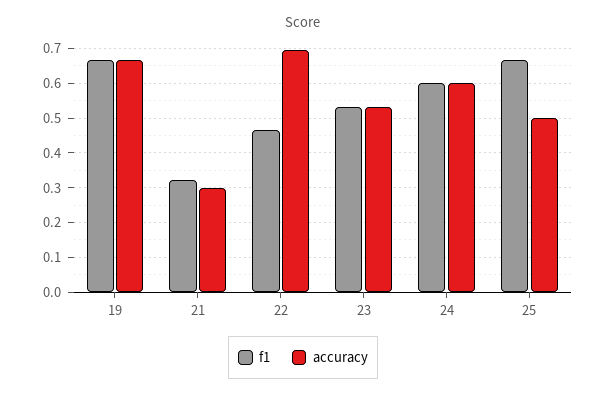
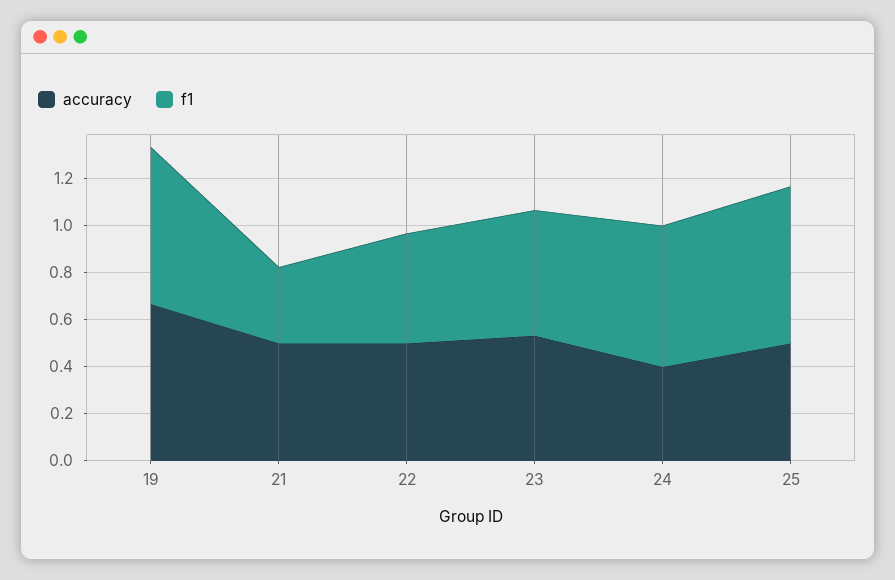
accuracy, 21: 0.3 -> 0.5
accuracy, 22: 0.7 -> 0.5
accuracy, 24: 0.6 -> 0.4

